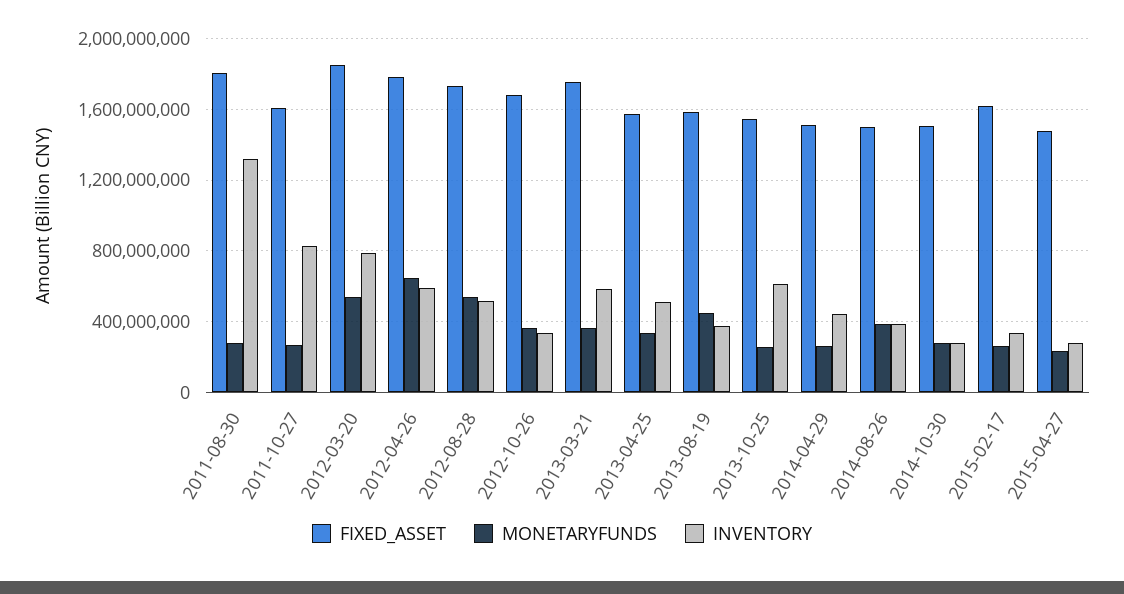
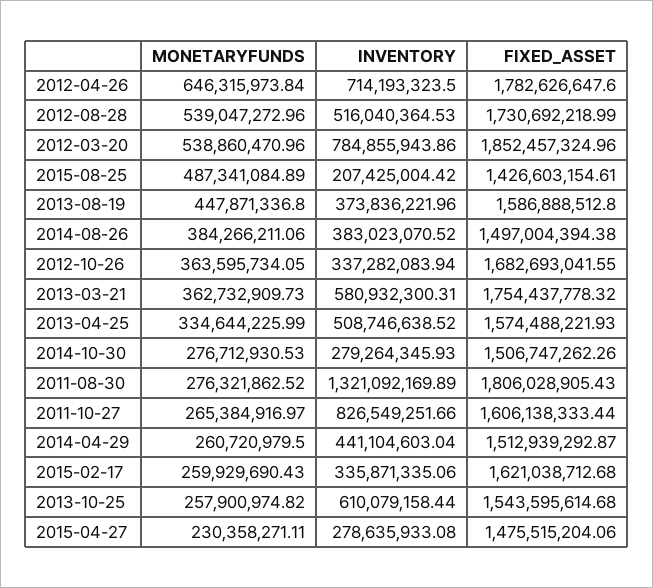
INVENTORY, 2012-04-26: 600000000 -> 714193323.5
MONETARYFUNDS, 2015-08-25: none -> 487341084.89
INVENTORY, 2015-08-25: none -> 207425004.42
FIXED_ASSET, 2015-08-25: none -> 1426603154.61

